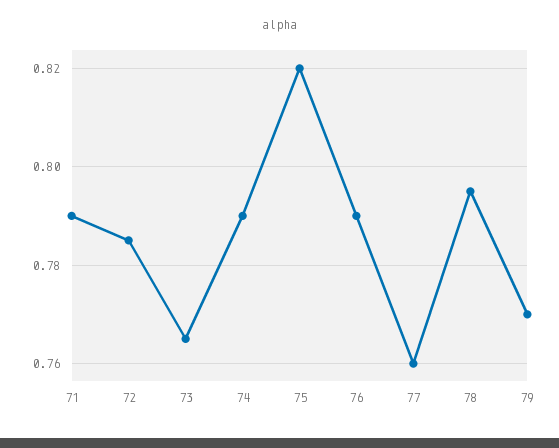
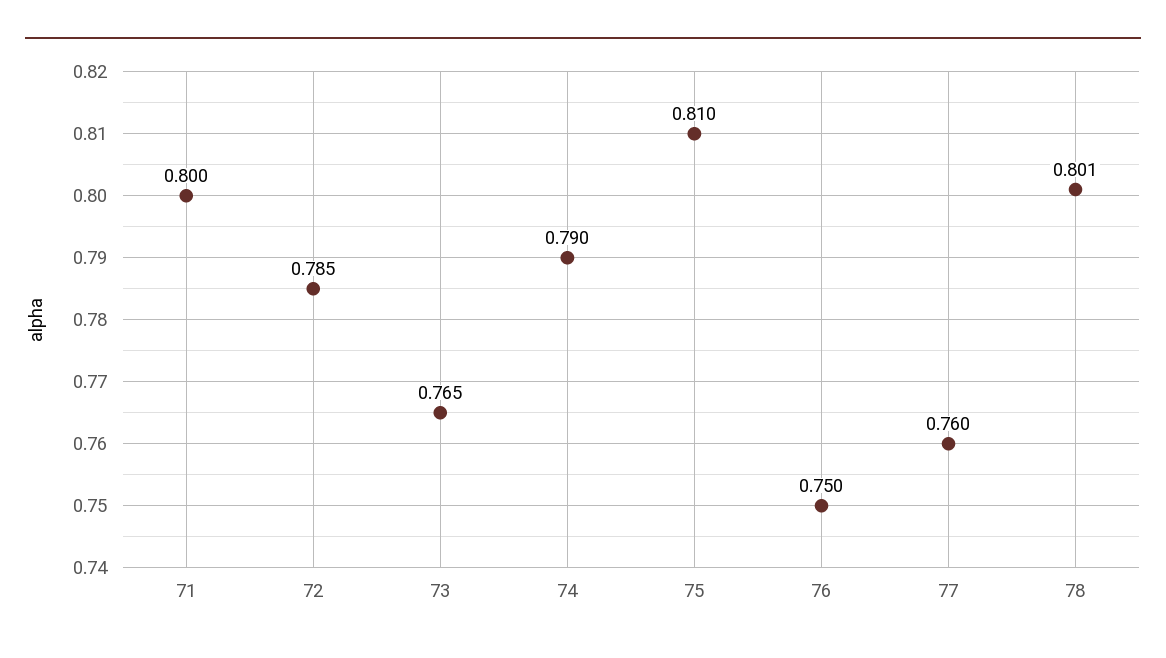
71: 0.79 -> 0.8
75: 0.82 -> 0.81
76: 0.79 -> 0.75
78: 0.795 -> 0.801
79: 0.77 -> none

